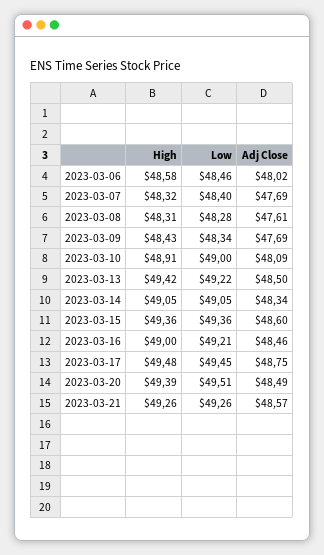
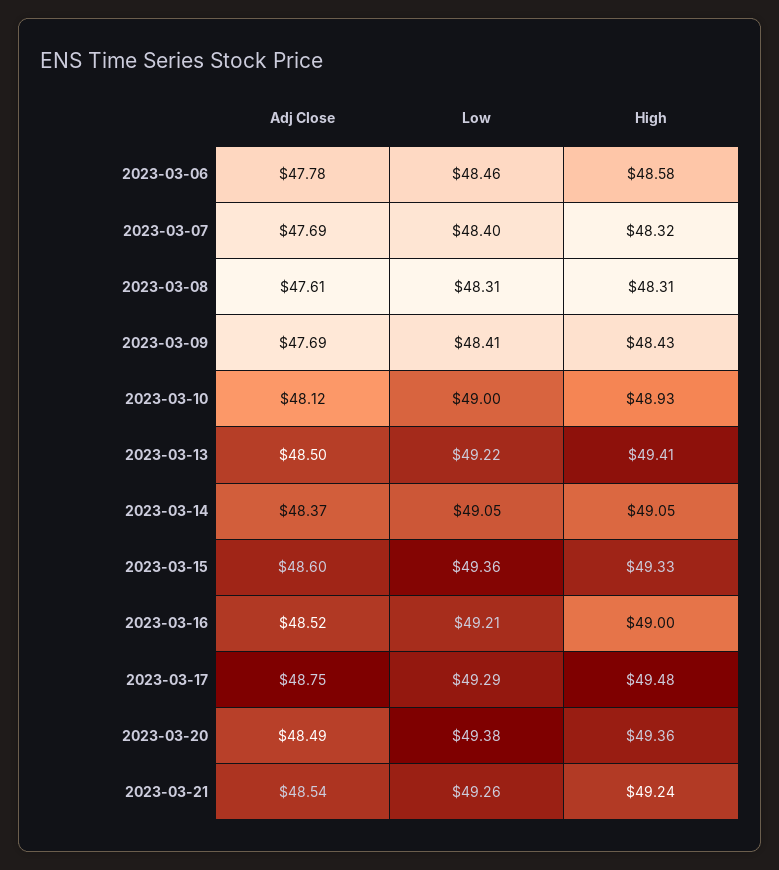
Adj Close, 2023-03-06: 48.02 -> 47.78
Low, 2023-03-08: 48.28 -> 48.31
Low, 2023-03-09: 48.34 -> 48.41
High, 2023-03-10: 48.91 -> 48.93
Adj Close, 2023-03-10: 48.09 -> 48.12
High, 2023-03-13: 49.42 -> 49.41
Adj Close, 2023-03-14: 48.34 -> 48.37
High, 2023-03-15: 49.36 -> 49.33
Adj Close, 2023-03-16: 48.46 -> 48.52
Low, 2023-03-17: 49.45 -> 49.29
High, 2023-03-20: 49.39 -> 49.36
Low, 2023-03-20: 49.51 -> 49.38
High, 2023-03-21: 49.26 -> 49.24
Adj Close, 2023-03-21: 48.57 -> 48.54

